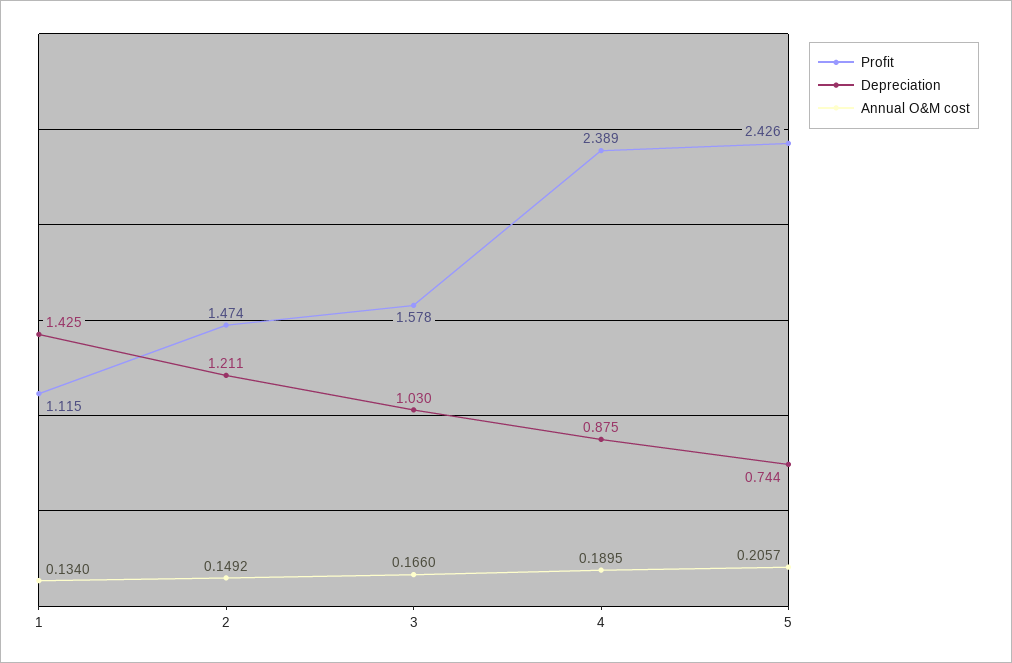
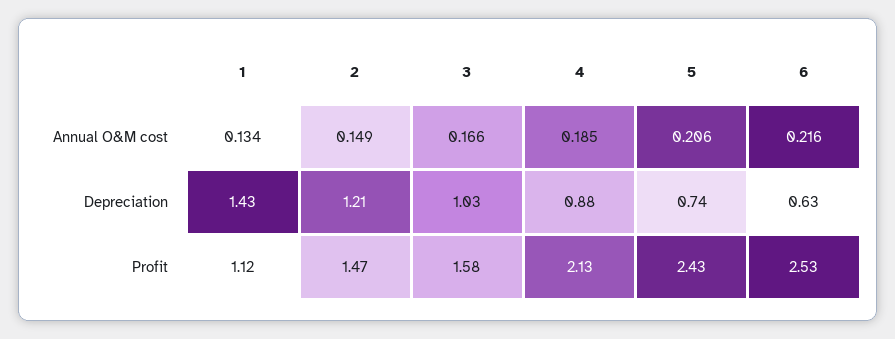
Profit, 4: 2.389 -> 2.13
Annual O&M cost, 4: 0.1895 -> 0.185
Annual O&M cost, 6: none -> 0.216
Depreciation, 6: none -> 0.63
Profit, 6: none -> 2.53

